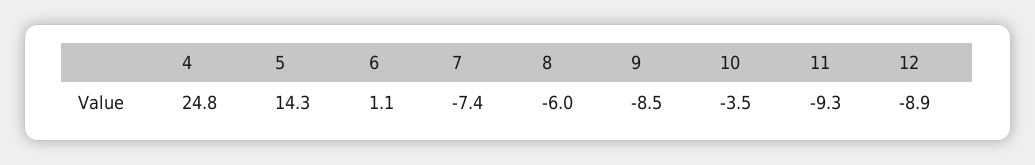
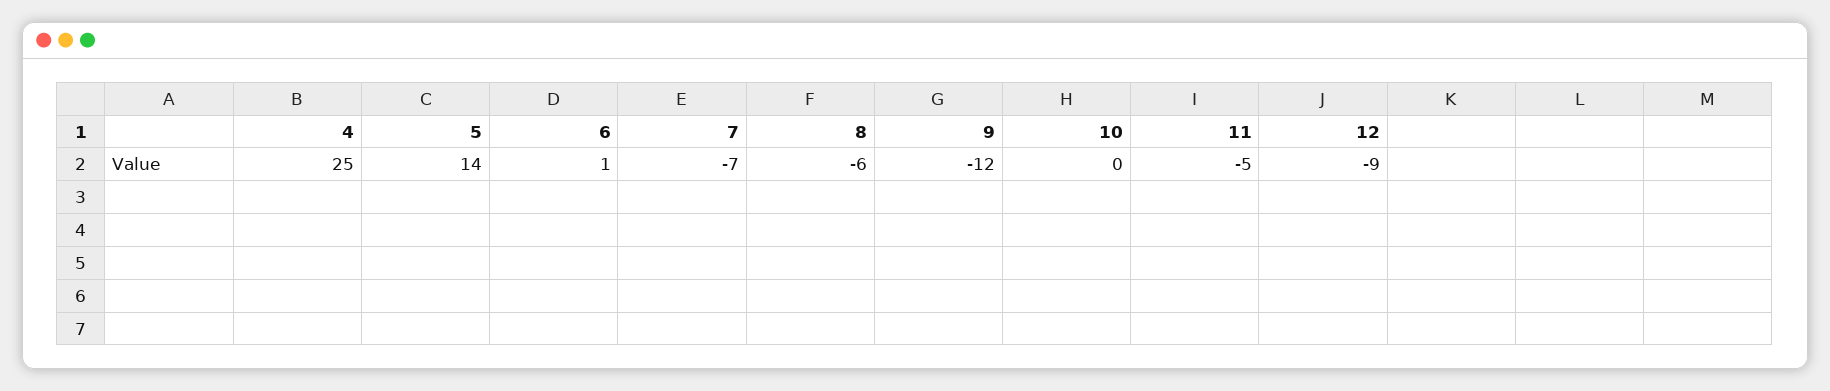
9: -8.5 -> -12
10: -3.5 -> 0
11: -9.3 -> -5

